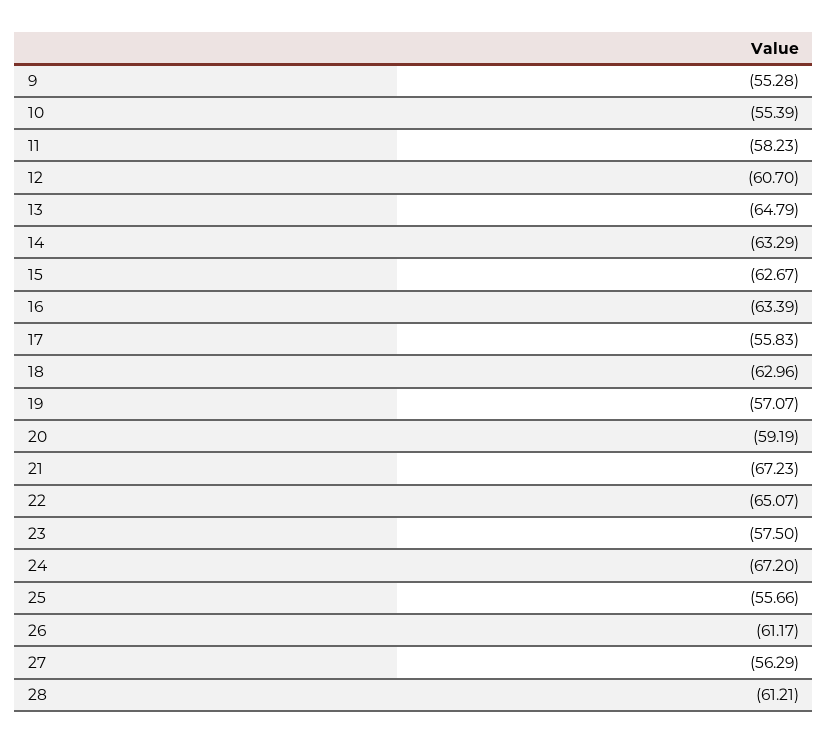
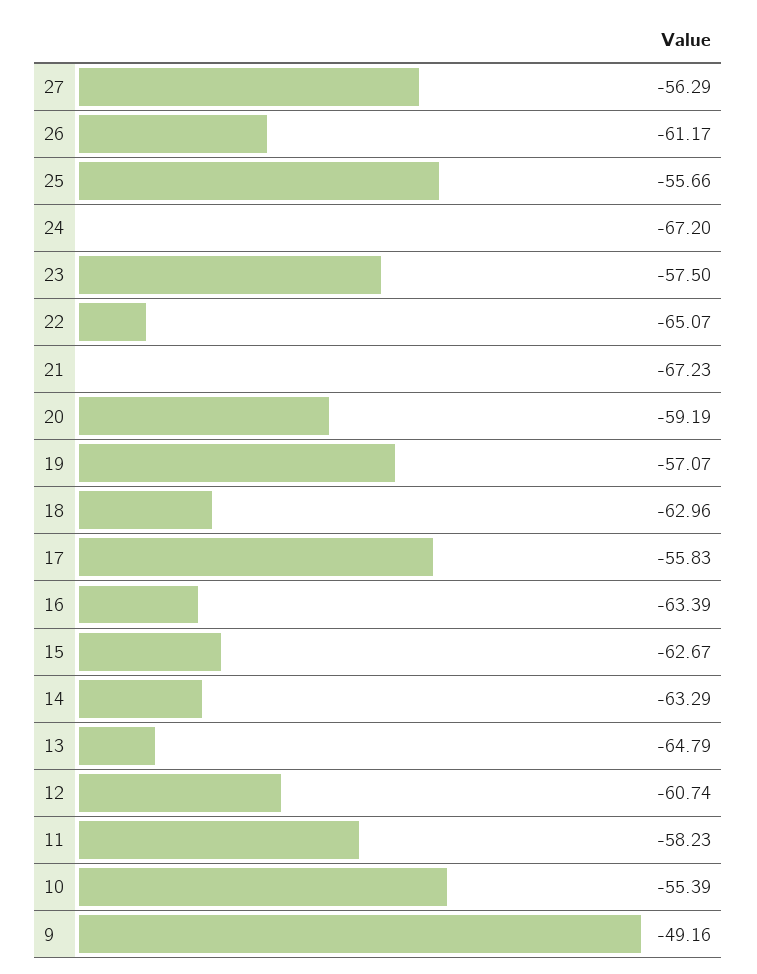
9: -55.28 -> -49.16
12: -60.7 -> -60.74
28: -61.21 -> none

